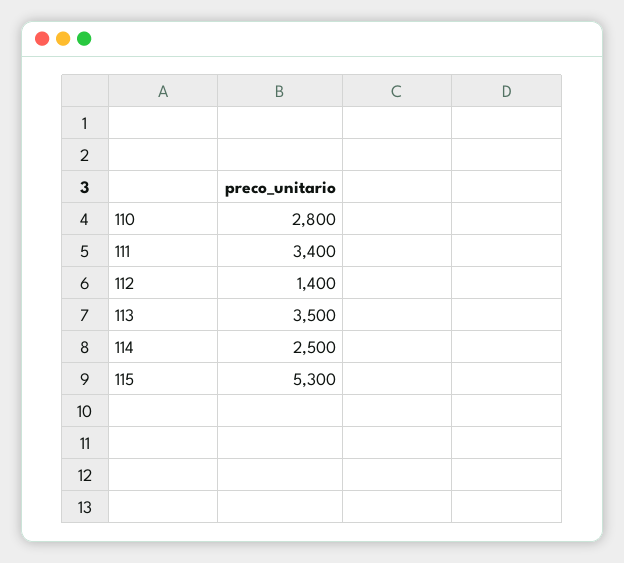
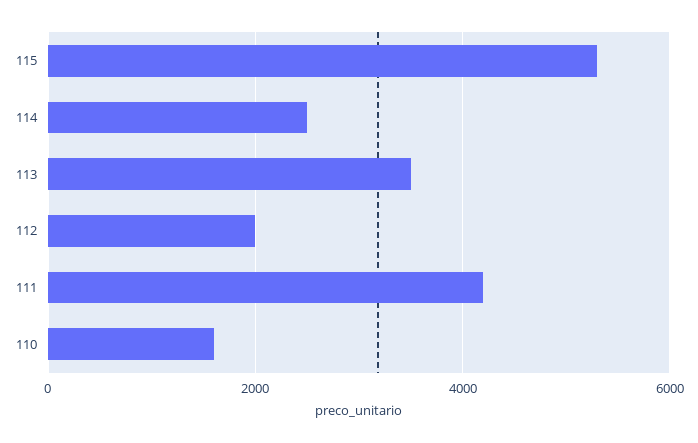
110: 2800 -> 1600
111: 3400 -> 4200
112: 1400 -> 2000

